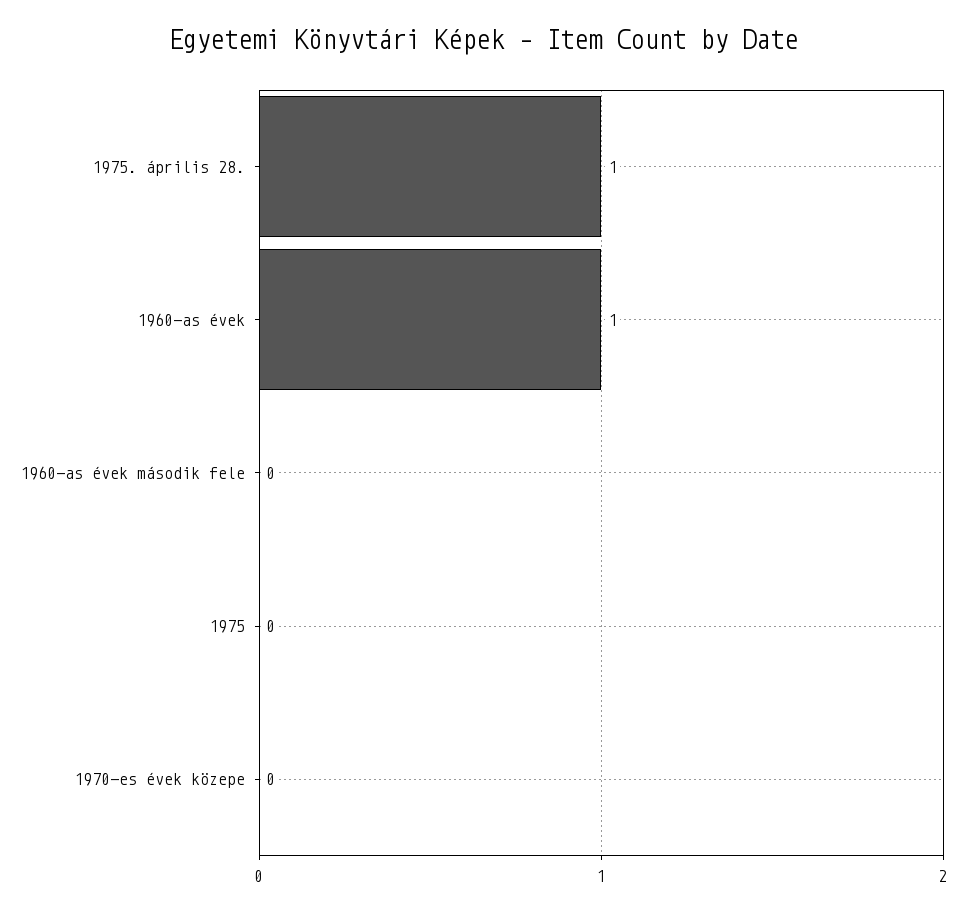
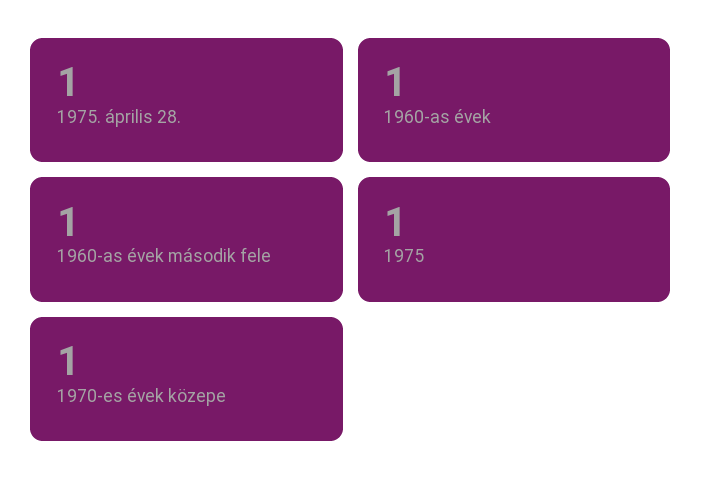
1960-as évek második fele: 0 -> 1
1975: 0 -> 1
1970-es évek közepe: 0 -> 1

